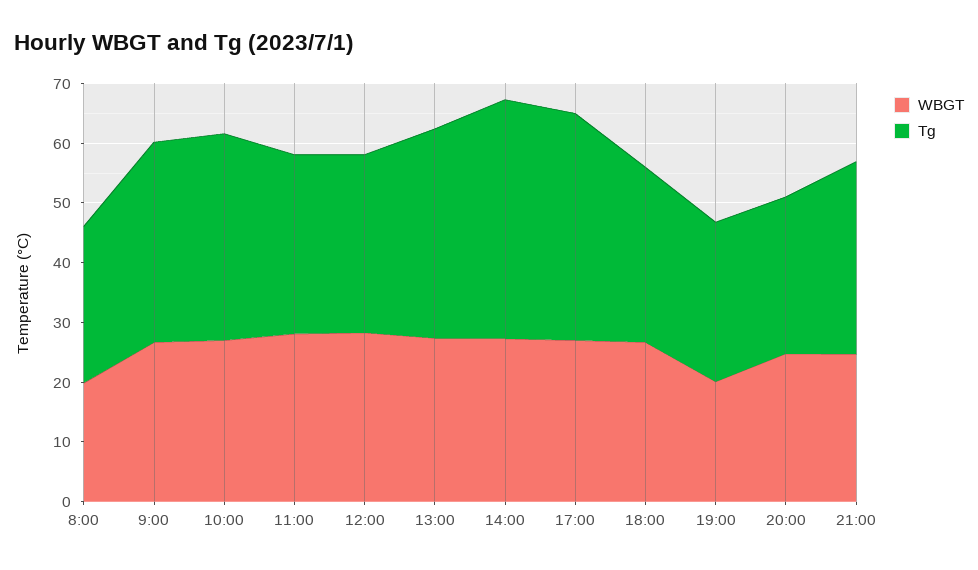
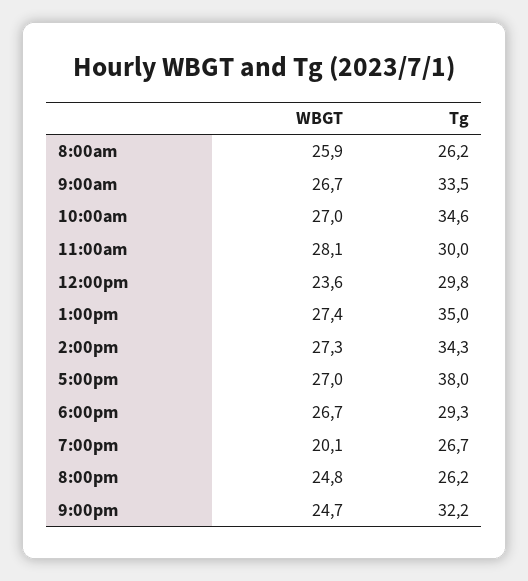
WBGT, 8:00: 20 -> 25.9
WBGT, 12:00: 28 -> 23.6
Tg, 14:00: 40 -> 34.3

